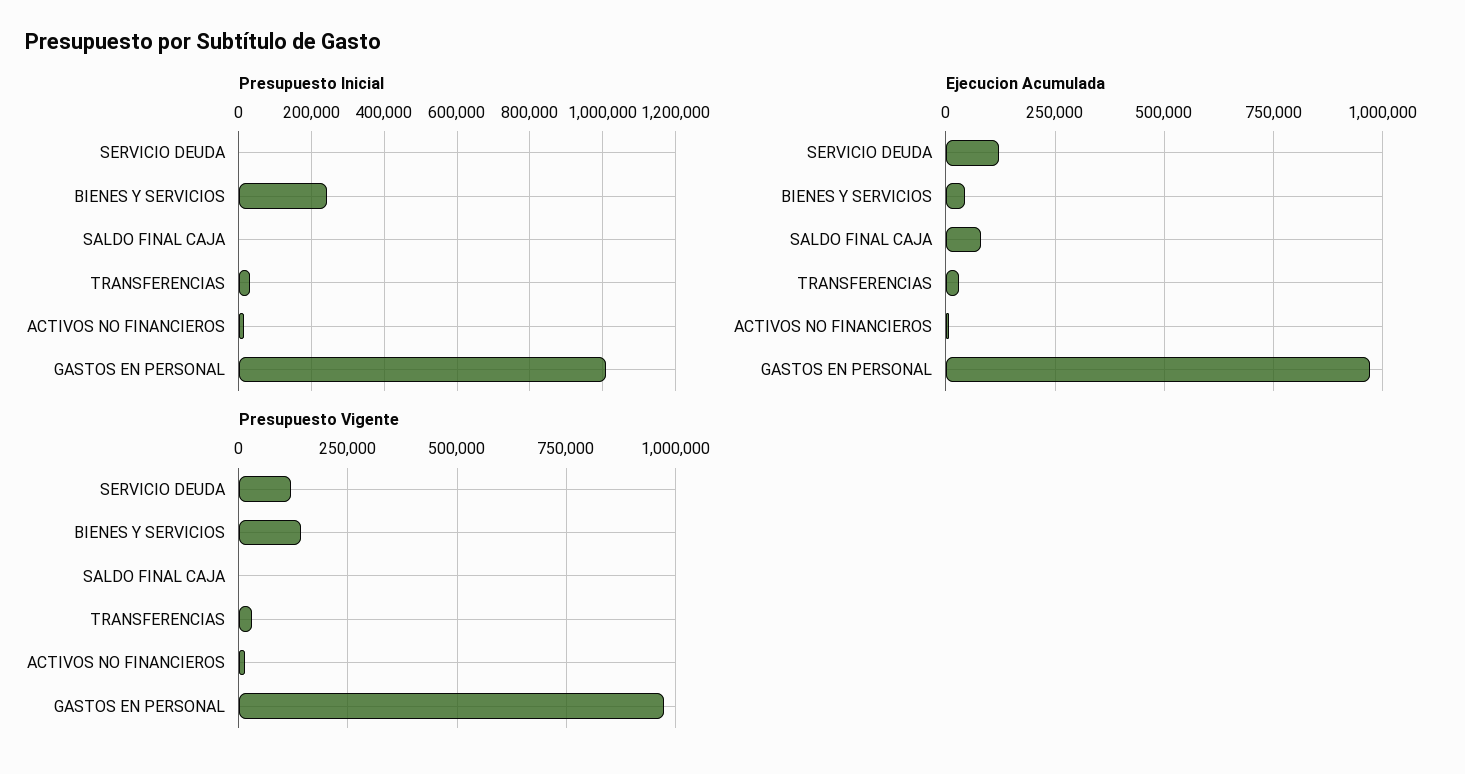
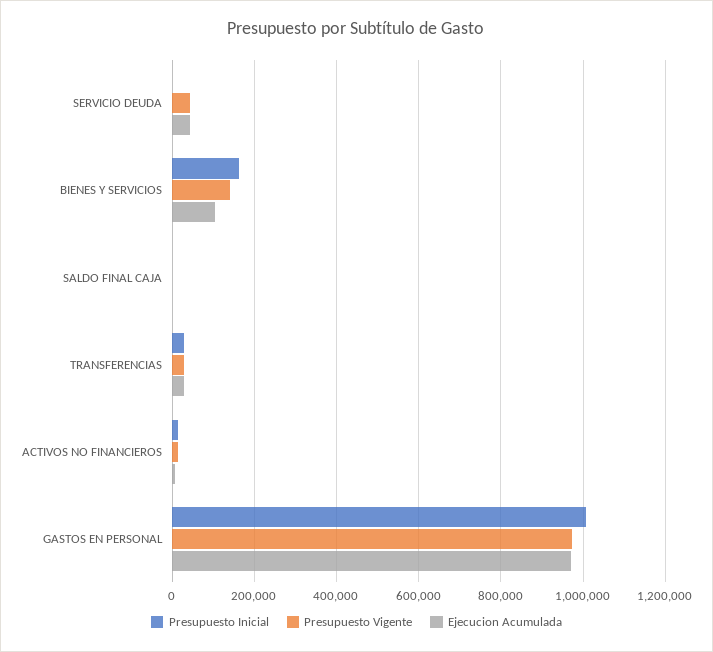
Presupuesto Inicial, BIENES Y SERVICIOS: 240000 -> 160000
Ejecucion Acumulada, SERVICIO DEUDA: 125000 -> 40000
Ejecucion Acumulada, BIENES Y SERVICIOS: 50000 -> 100000
Ejecucion Acumulada, SALDO FINAL CAJA: 75000 -> 0
Presupuesto Vigente, SERVICIO DEUDA: 125000 -> 40000

